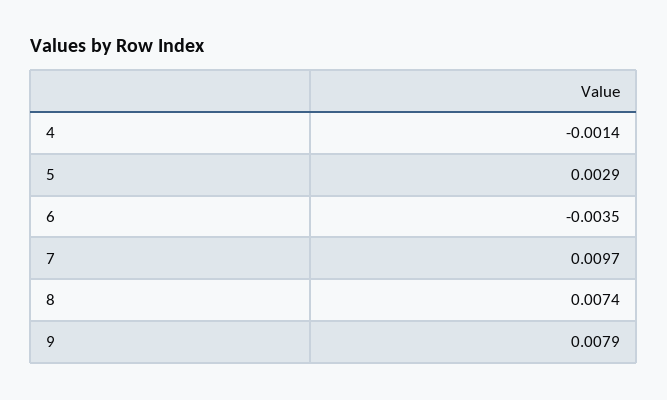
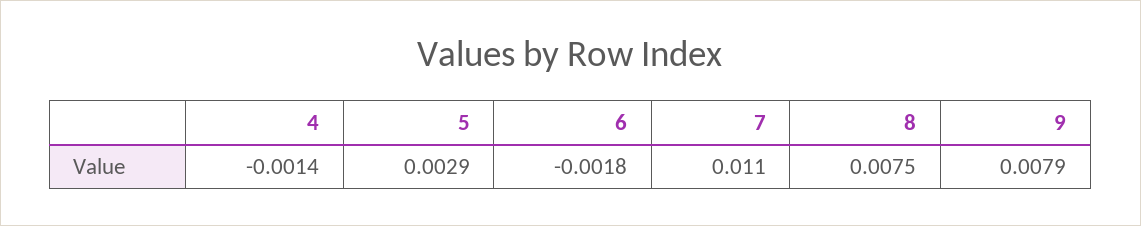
6: -0.0035 -> -0.0018
7: 0.0097 -> 0.011
8: 0.0074 -> 0.0075

